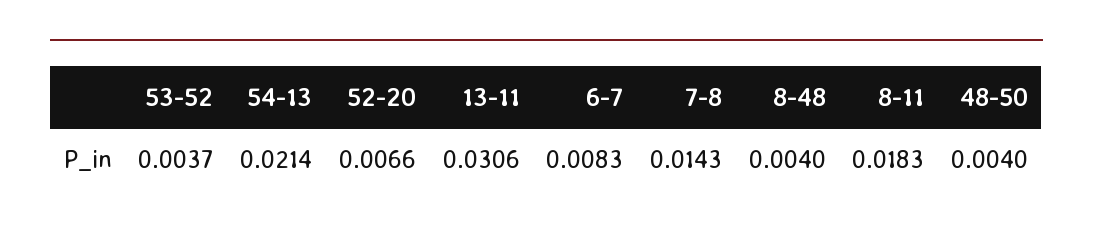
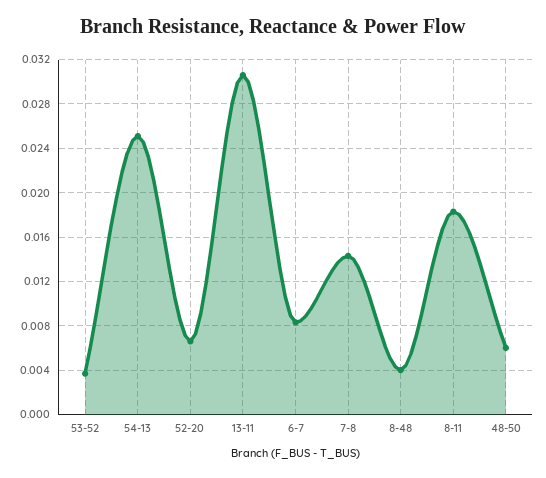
54-13: 0.0214 -> 0.025
48-50: 0.004 -> 0.006

